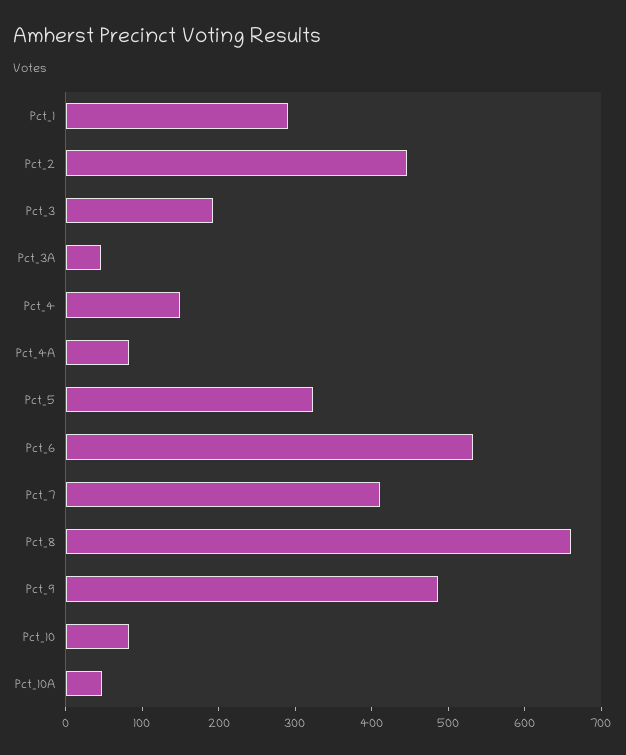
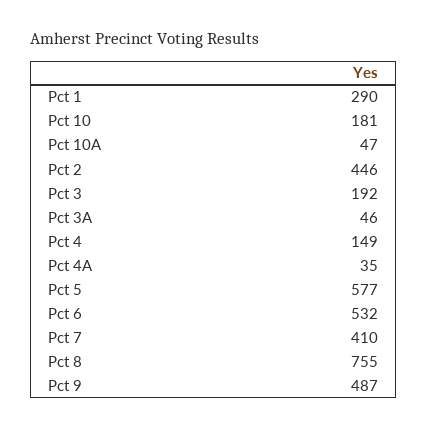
Pct_4A: 80 -> 35
Pct_5: 320 -> 577
Pct_8: 660 -> 755
Pct_10: 80 -> 181

